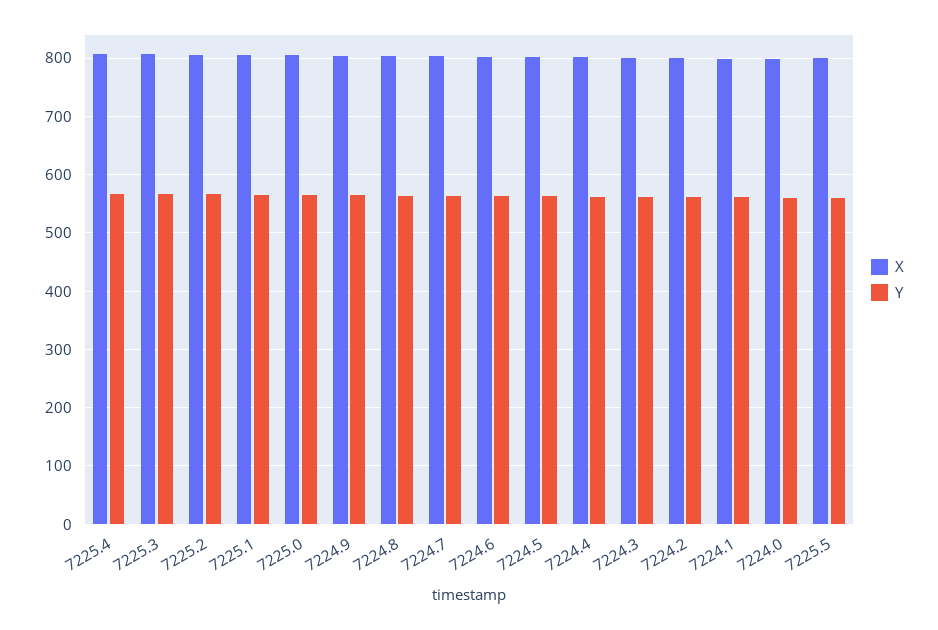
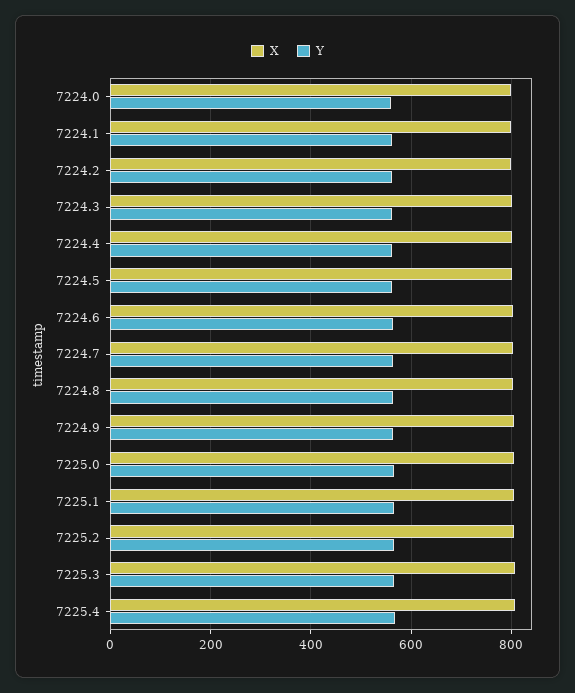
X, 7225.5: 800 -> none
Y, 7225.5: 560 -> none

